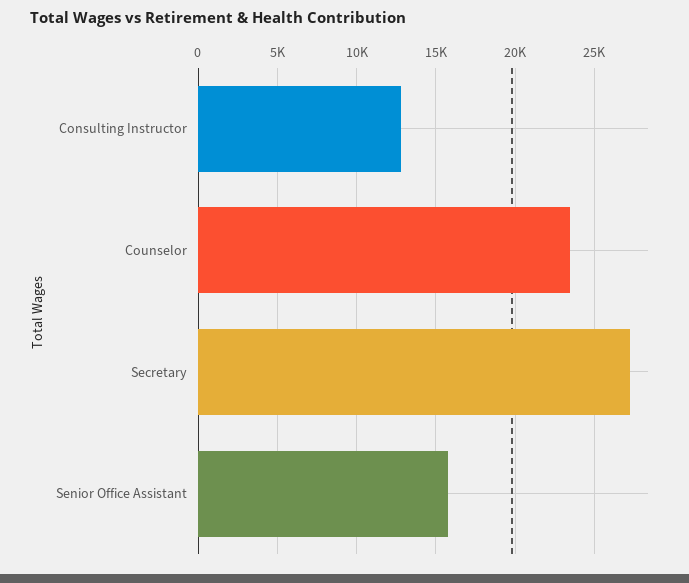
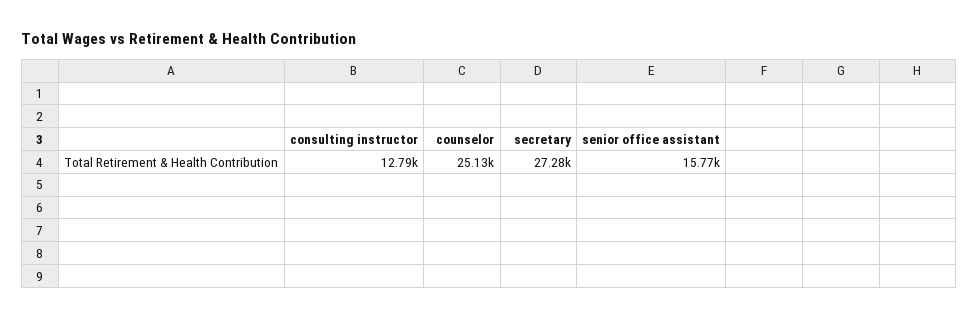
Counselor: 23500 -> 25130

